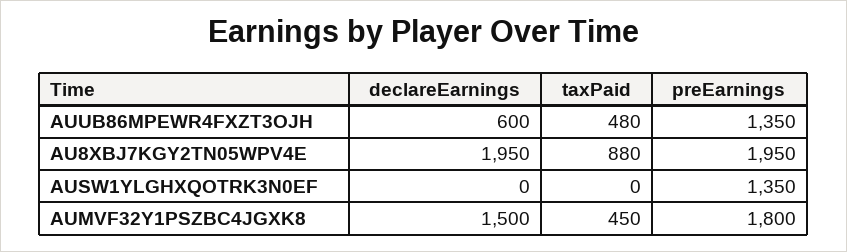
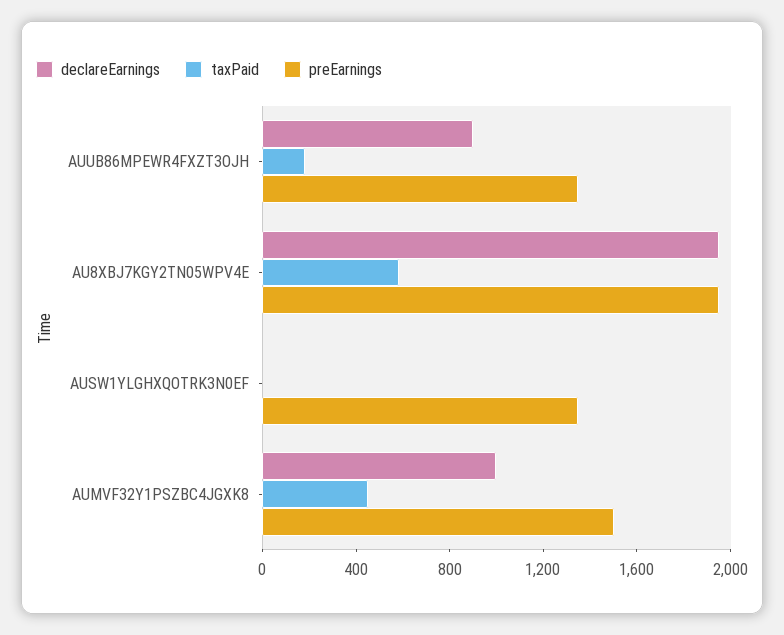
declareEarnings, AUUB86MPEWR4FXZT3OJH: 600 -> 900
taxPaid, AUUB86MPEWR4FXZT3OJH: 480 -> 200
taxPaid, AU8XBJ7KGY2TN05WPV4E: 880 -> 600
declareEarnings, AUMVF32Y1PSZBC4JGXK8: 1500 -> 1000
preEarnings, AUMVF32Y1PSZBC4JGXK8: 1800 -> 1500

